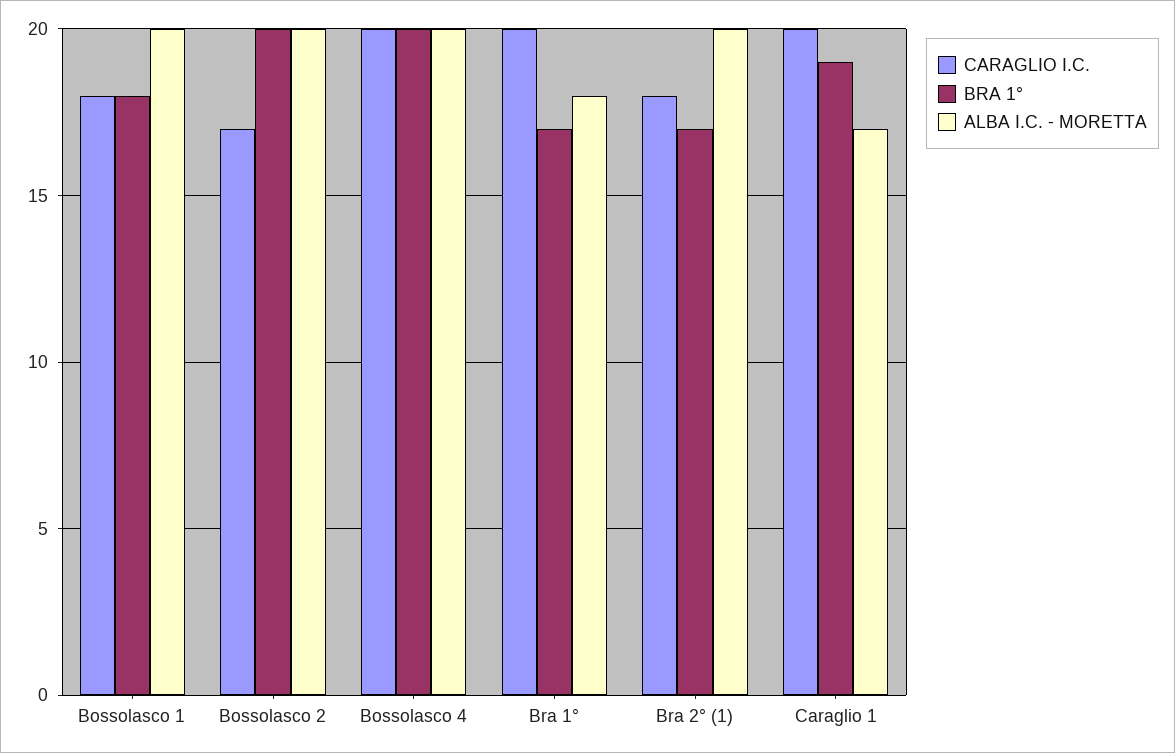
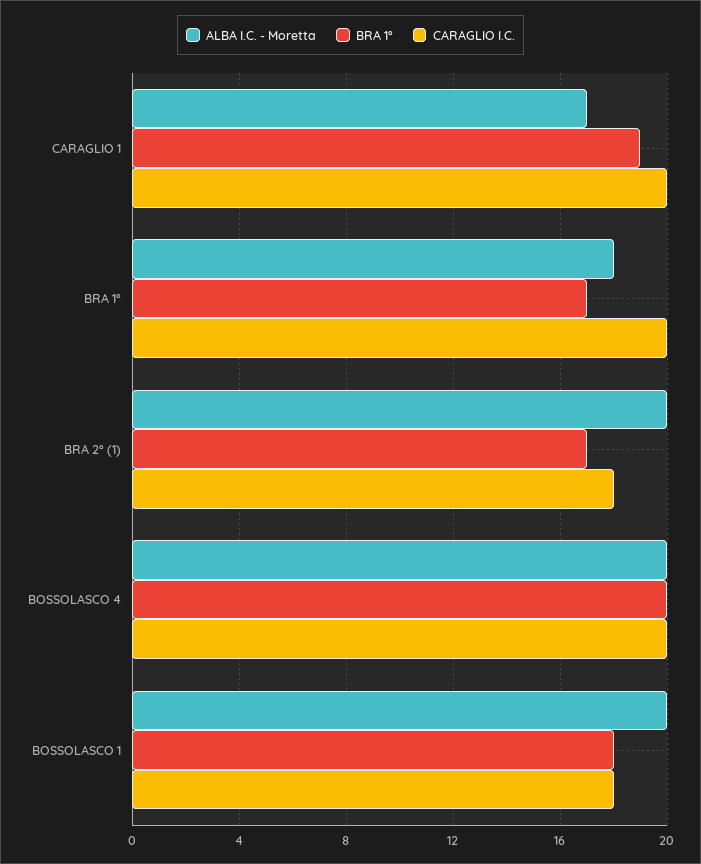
CARAGLIO I.C., Bossolasco 2: 17 -> none
BRA 1°, Bossolasco 2: 20 -> none
ALBA I.C. - MORETTA, Bossolasco 2: 20 -> none

